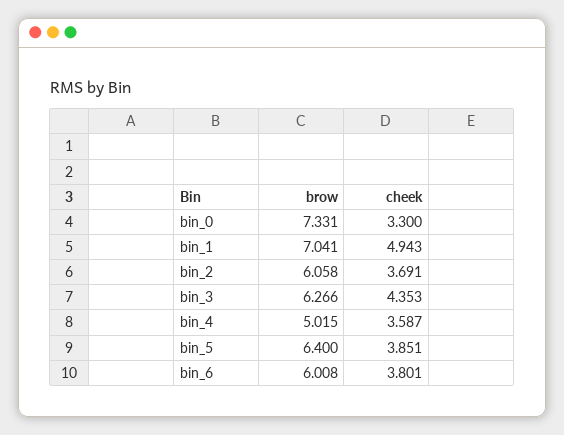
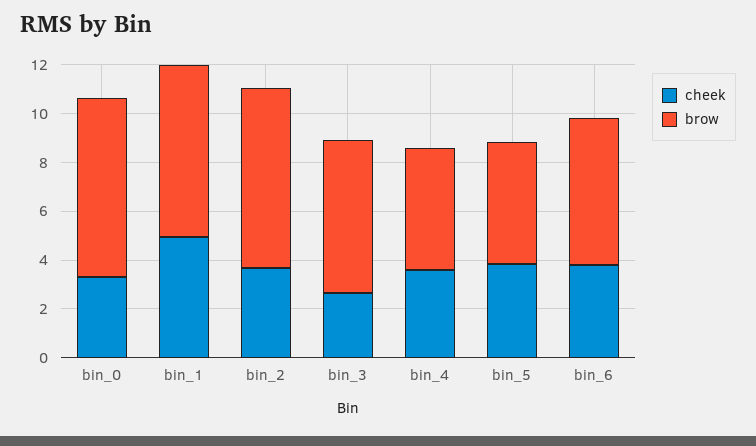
brow, bin_2: 6.058 -> 7.5
cheek, bin_3: 4.353 -> 2.5
brow, bin_5: 6.4 -> 5

